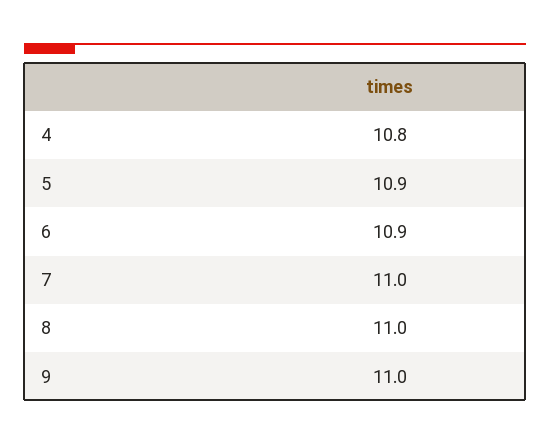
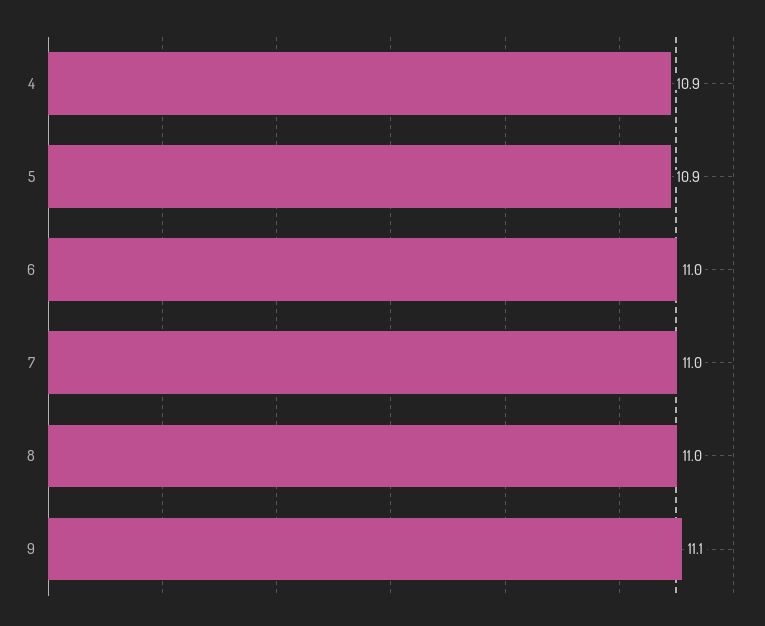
4: 10.8 -> 10.9
6: 10.9 -> 11
9: 11 -> 11.1

